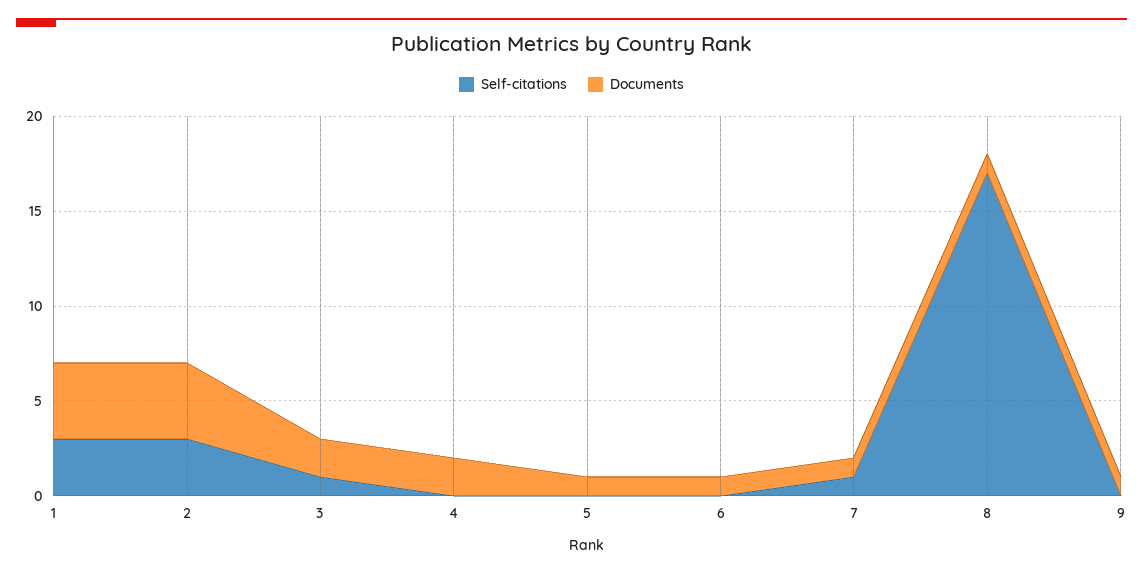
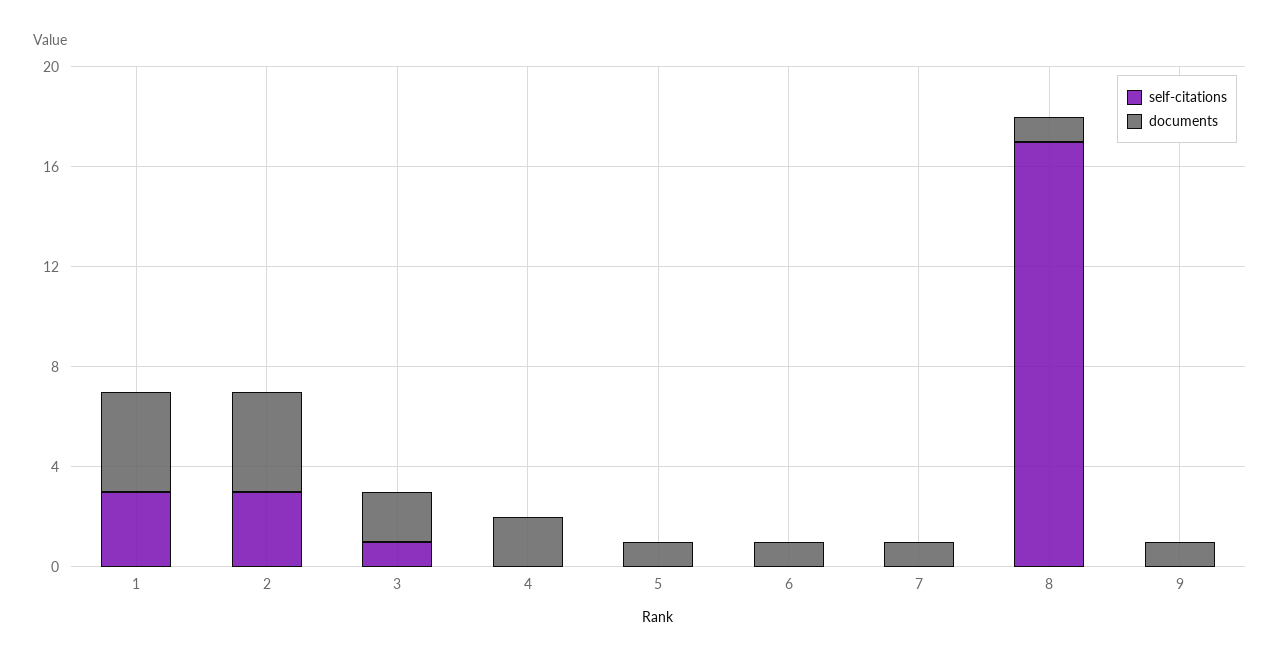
Self-citations, 7: 1 -> 0

